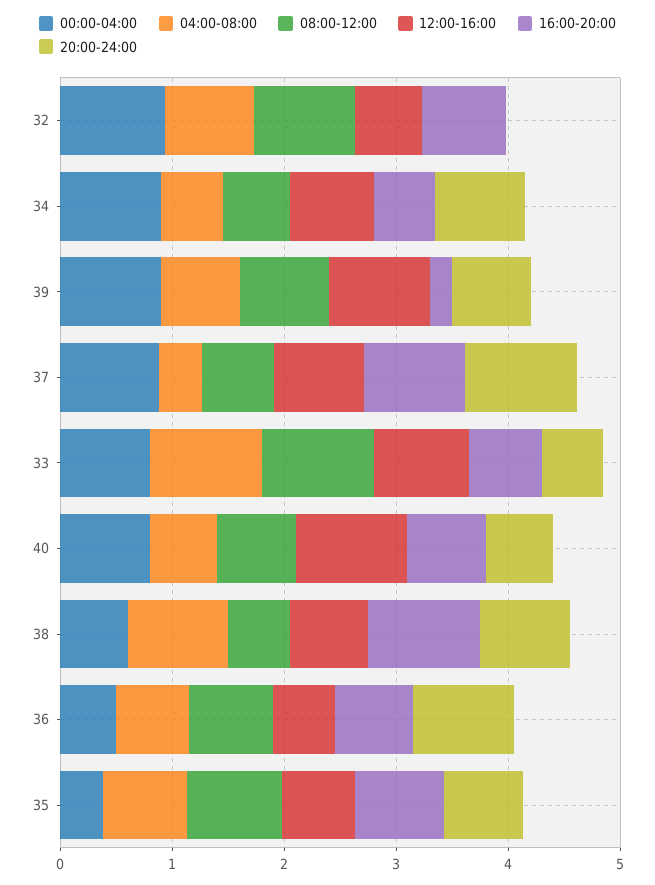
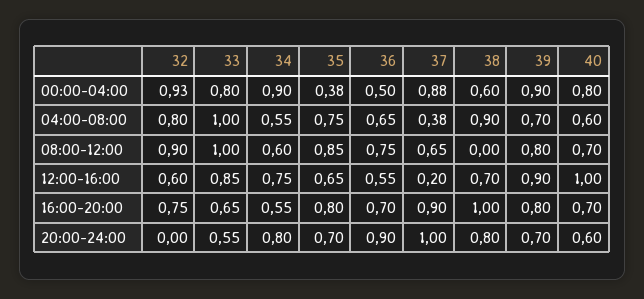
16:00-20:00, 39: 0.2 -> 0.8
12:00-16:00, 37: 0.8 -> 0.2
08:00-12:00, 38: 0.6 -> 0

